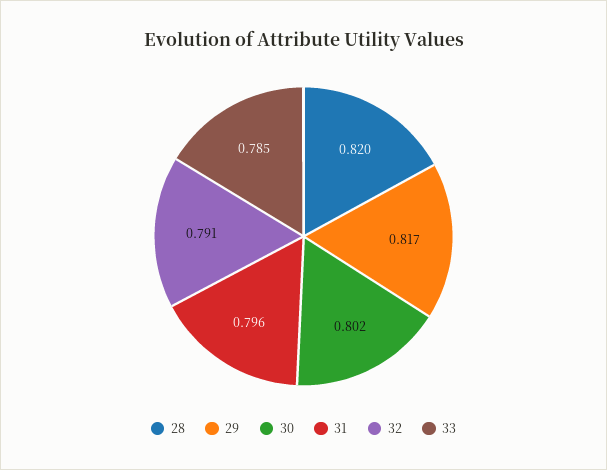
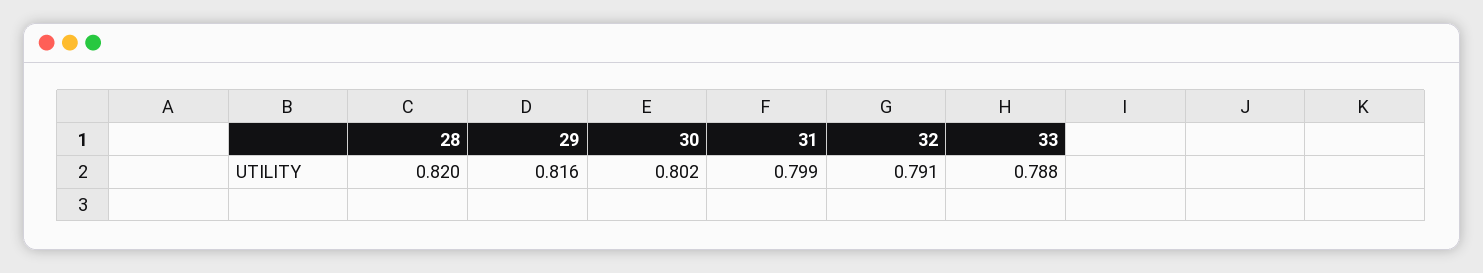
29: 0.817 -> 0.816
31: 0.796 -> 0.799
33: 0.785 -> 0.788

